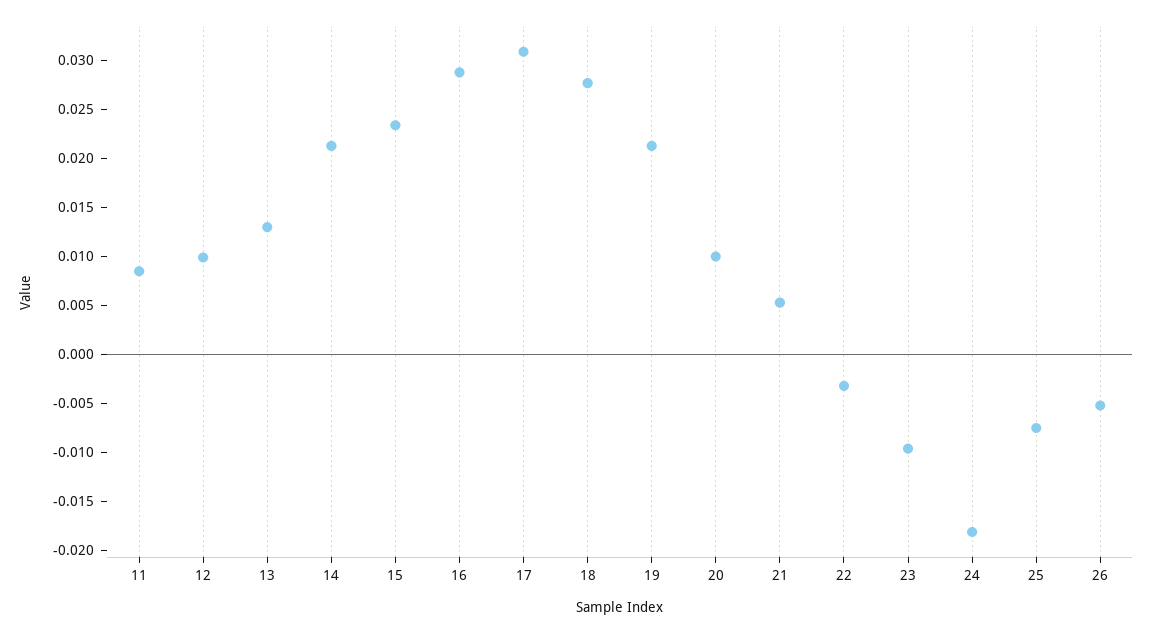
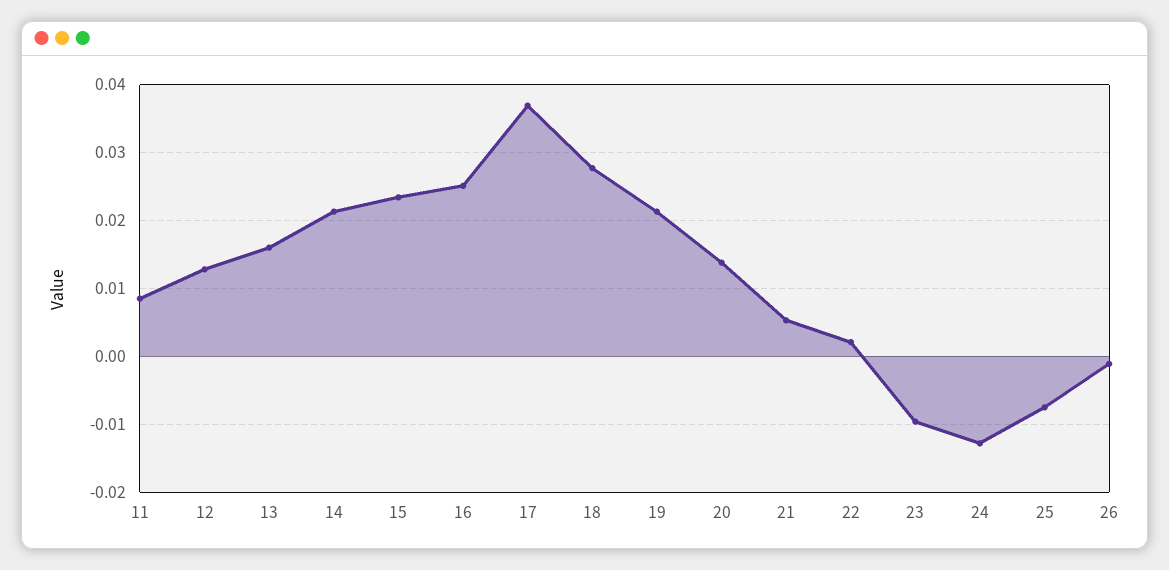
12: 0.01 -> 0.013
13: 0.013 -> 0.016
16: 0.029 -> 0.025
17: 0.031 -> 0.037
20: 0.01 -> 0.014
22: -0.003 -> 0.002
24: -0.018 -> -0.013
26: -0.005 -> -0.001

